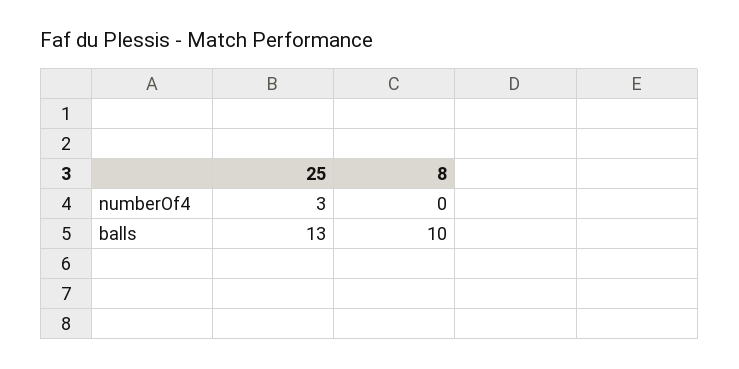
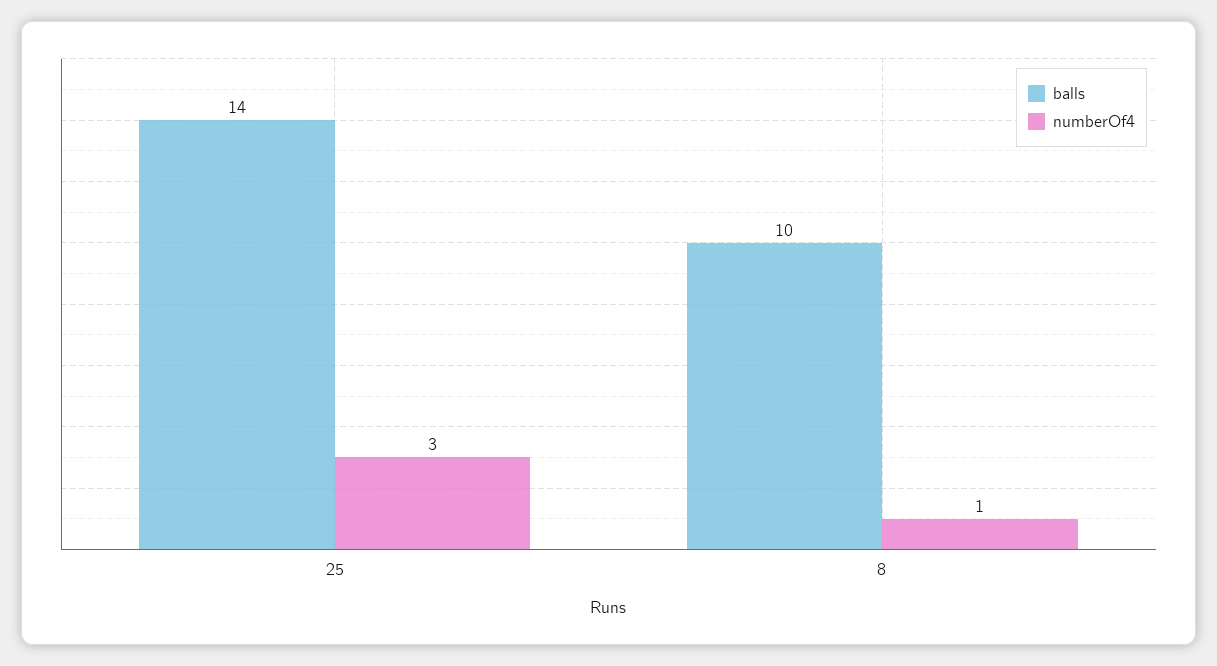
numberOf4, 8: 0 -> 1
balls, 25: 13 -> 14

